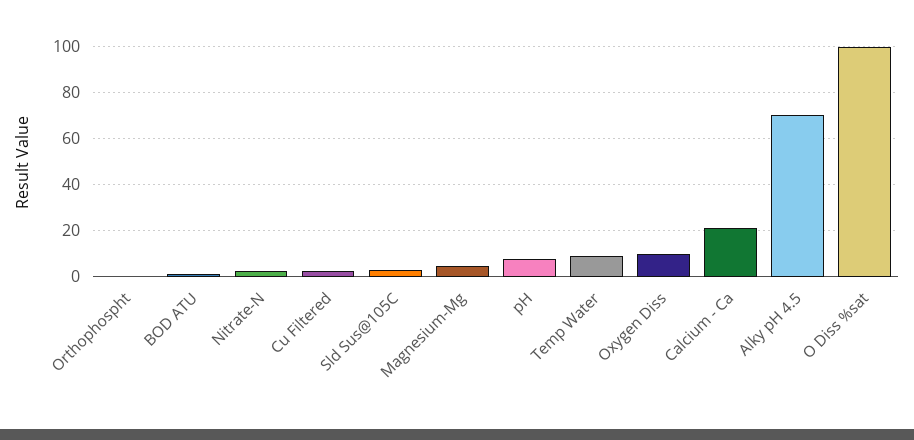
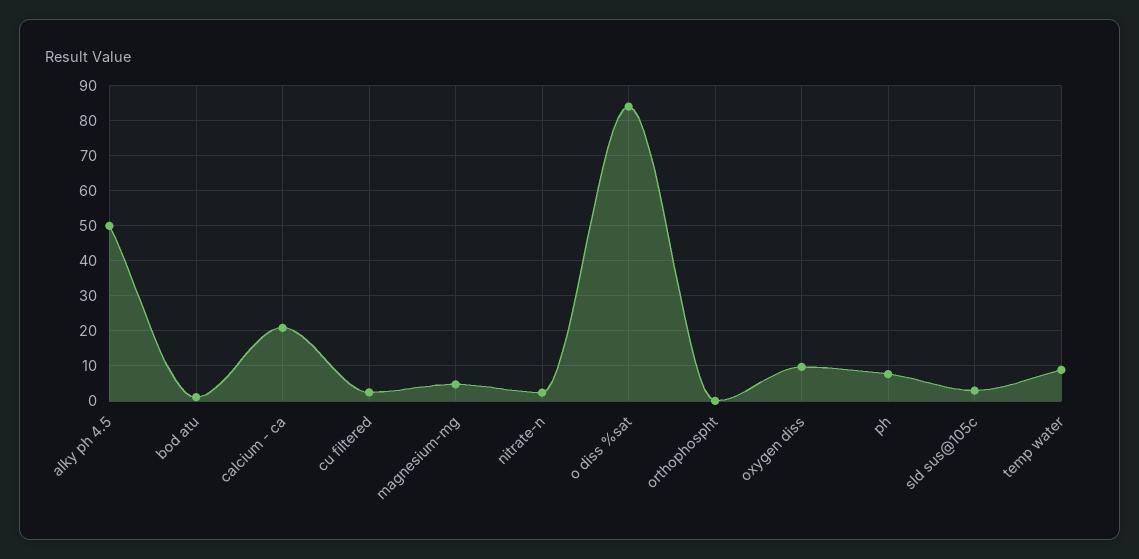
Alky pH 4.5: 70 -> 50
O Diss %sat: 100 -> 84

